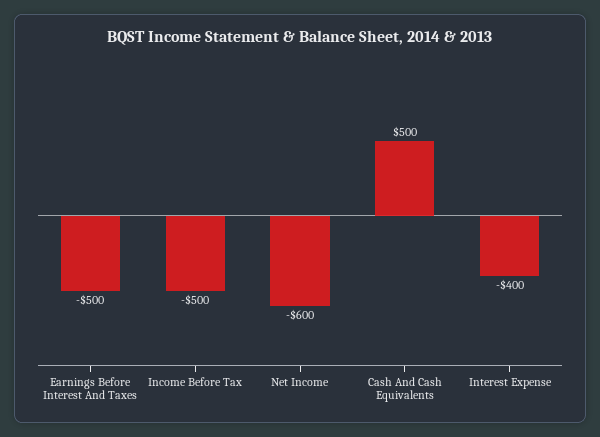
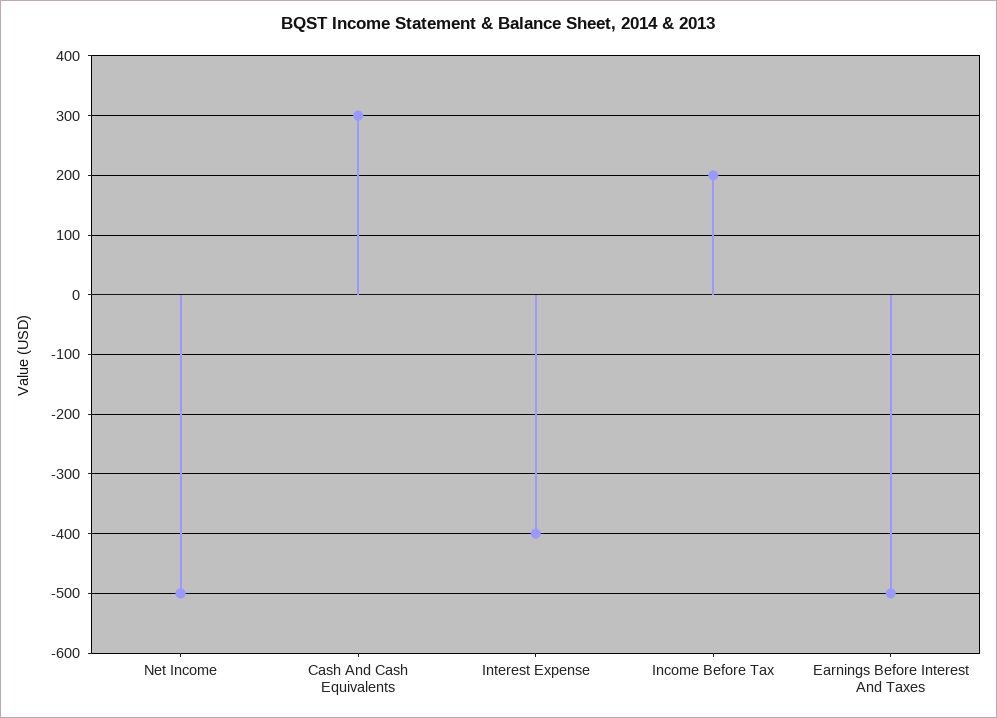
Income Before Tax: -500 -> 200
Net Income: -600 -> -500
Cash And Cash Equivalents: 500 -> 300

